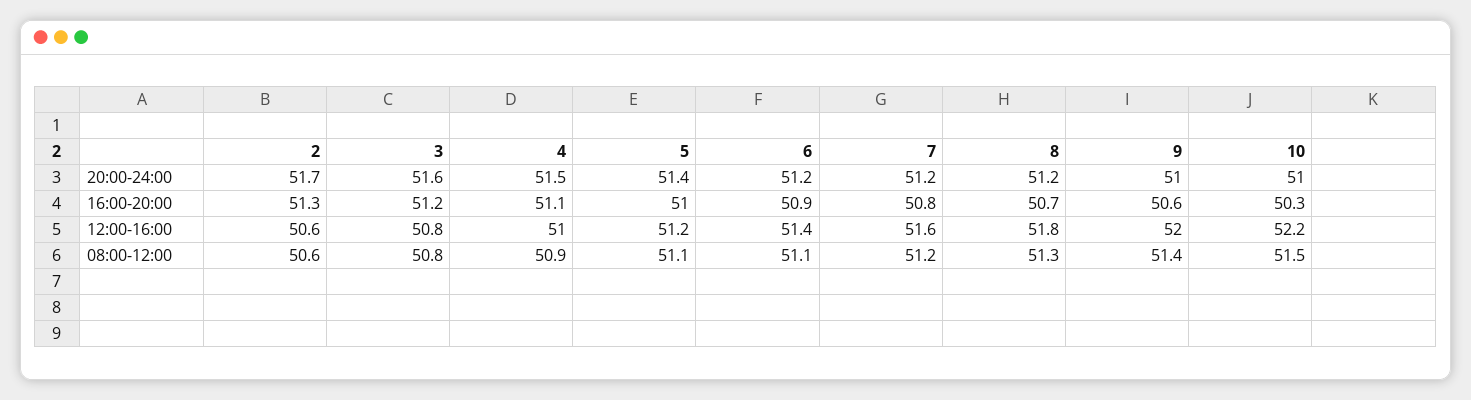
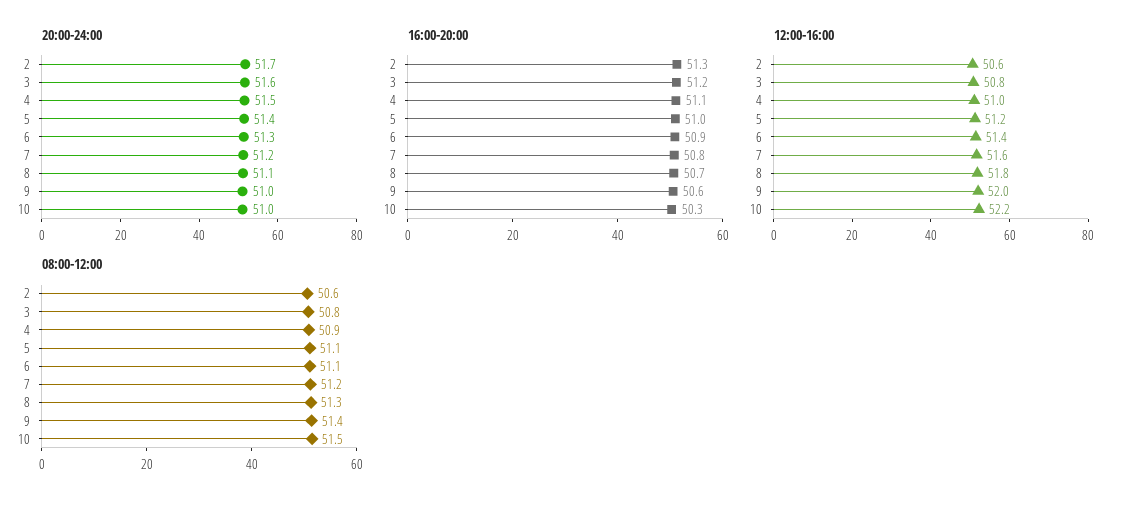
20:00-24:00, 6: 51.2 -> 51.3
20:00-24:00, 8: 51.2 -> 51.1

